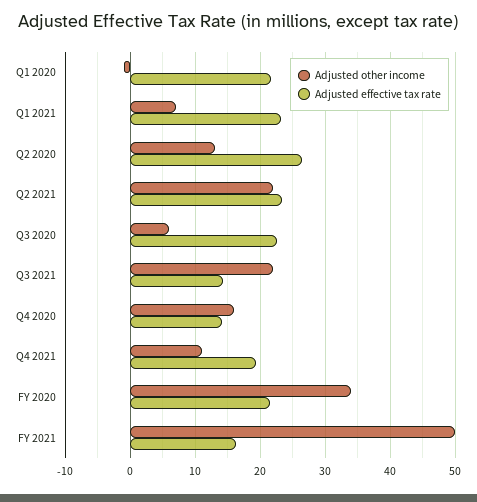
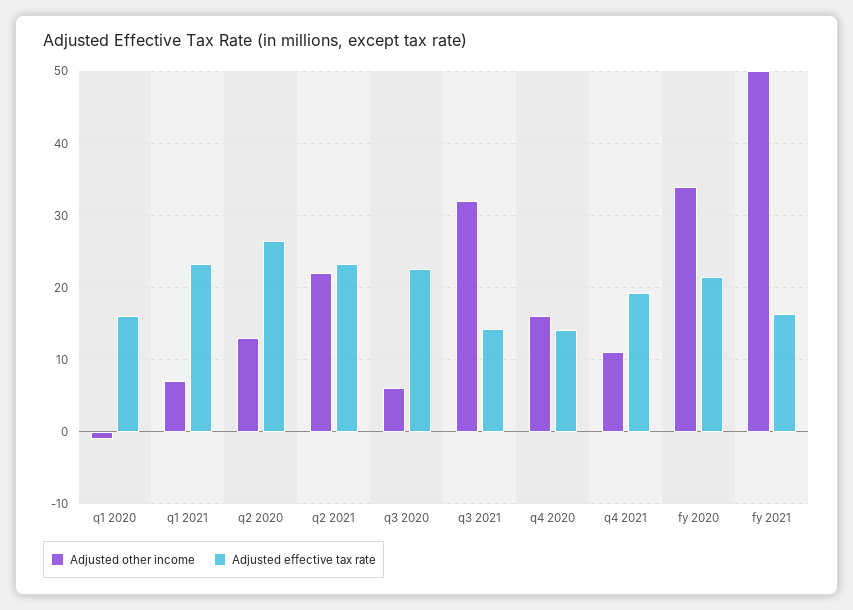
Adjusted effective tax rate, Q1 2020: 22 -> 16
Adjusted other income, Q3 2021: 22 -> 32

